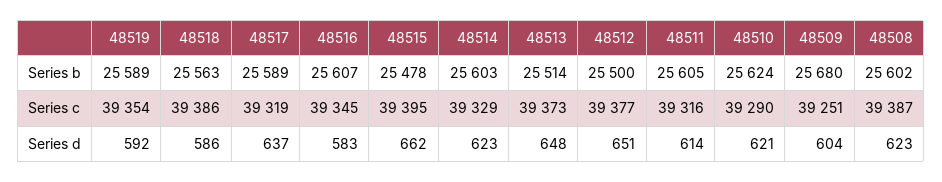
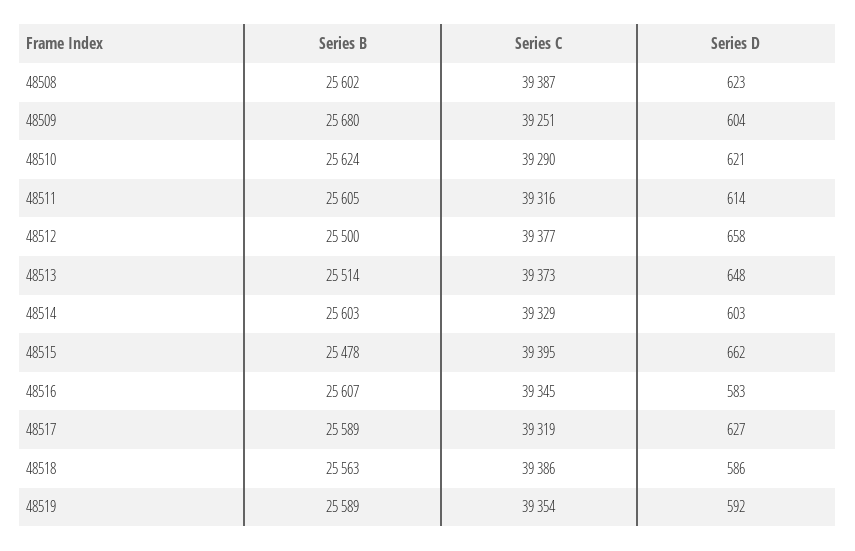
48517, Series d: 637 -> 627
48514, Series d: 623 -> 603
48512, Series d: 651 -> 658

